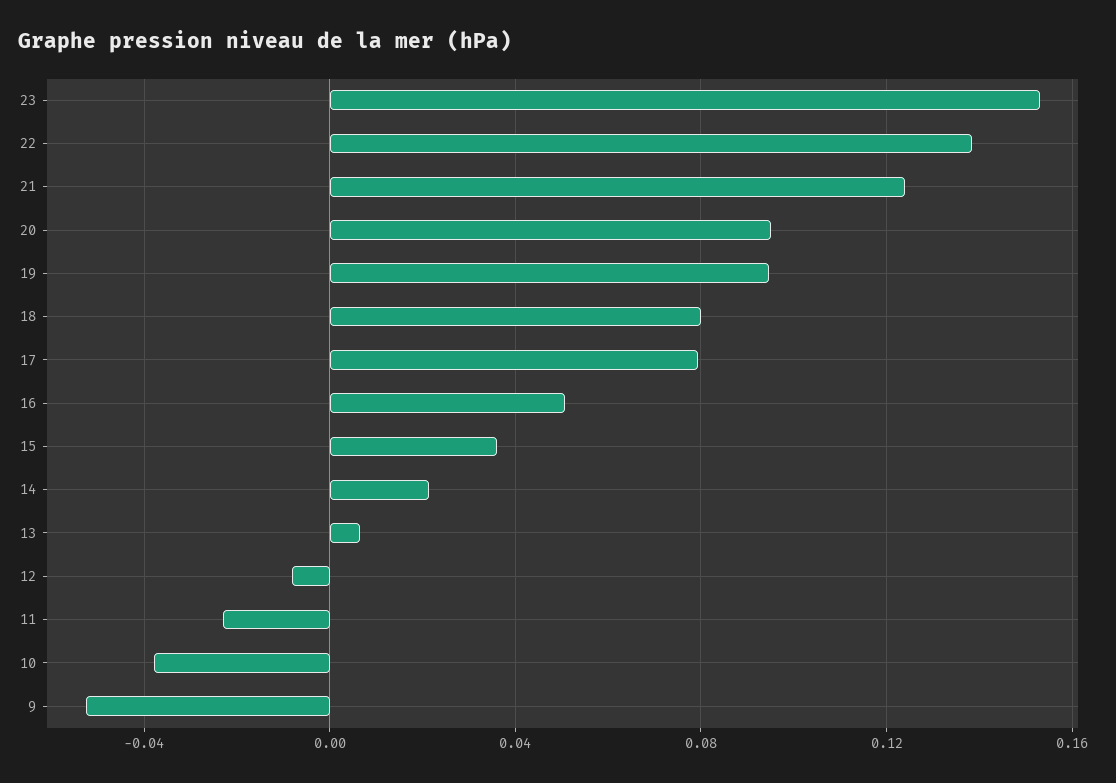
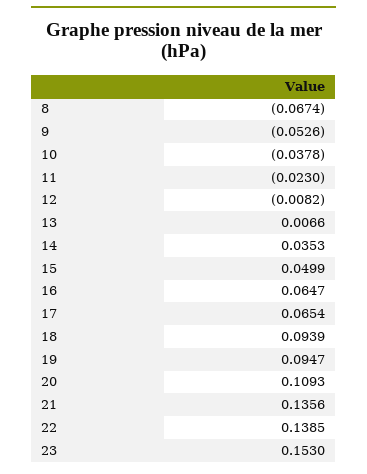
21: 0.125 -> 0.1356
20: 0.095 -> 0.1093
18: 0.08 -> 0.0939
17: 0.08 -> 0.0654
16: 0.05 -> 0.0647
15: 0.035 -> 0.0499
14: 0.02 -> 0.0353
8: none -> -0.0674

